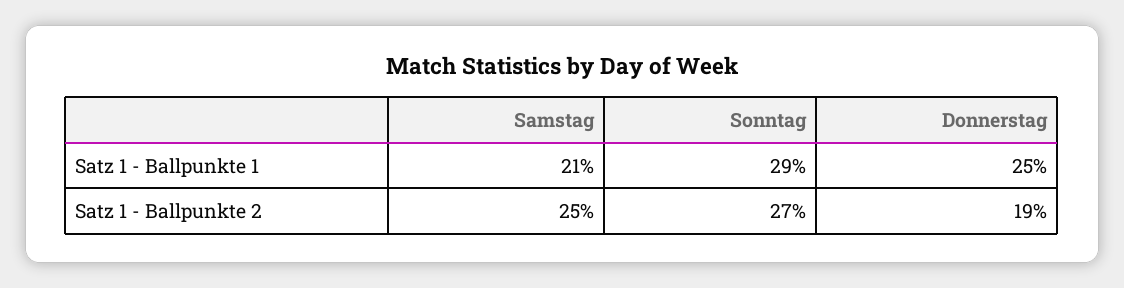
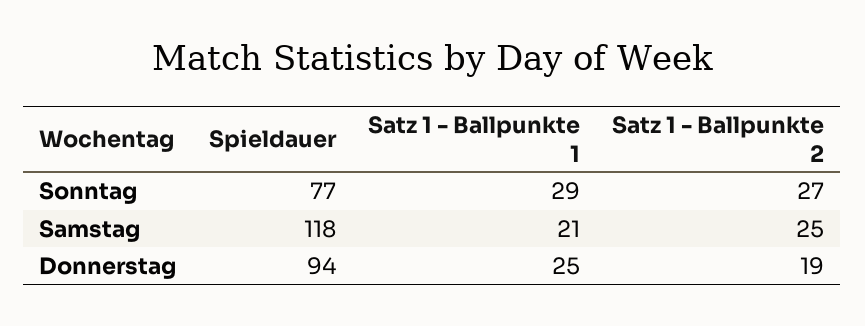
Sonntag, Spieldauer: none -> 77
Samstag, Spieldauer: none -> 118
Donnerstag, Spieldauer: none -> 94

